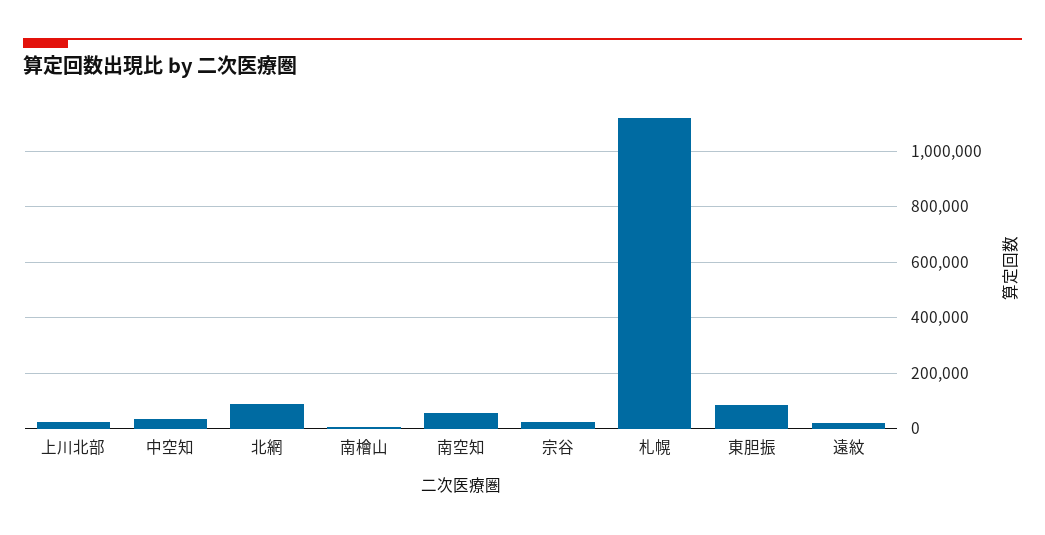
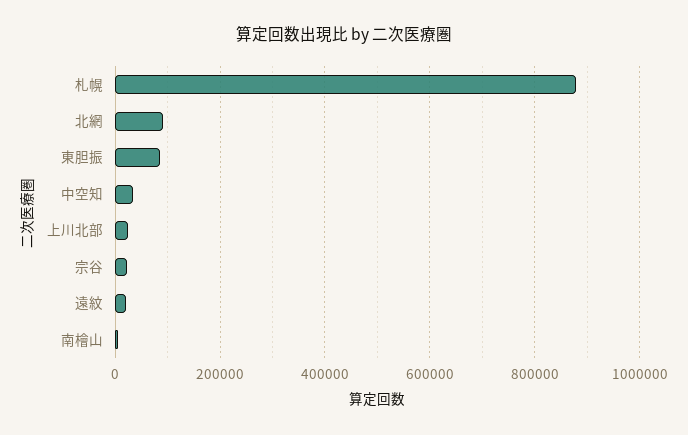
南空知: 50000 -> none
札幌: 1125000 -> 880000

